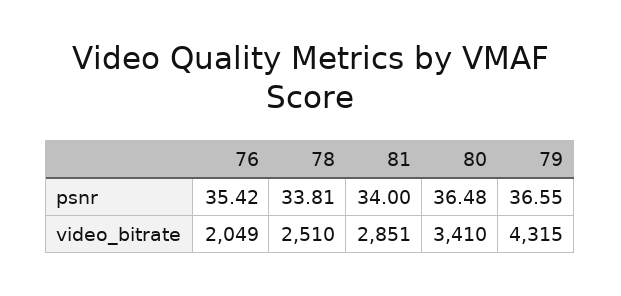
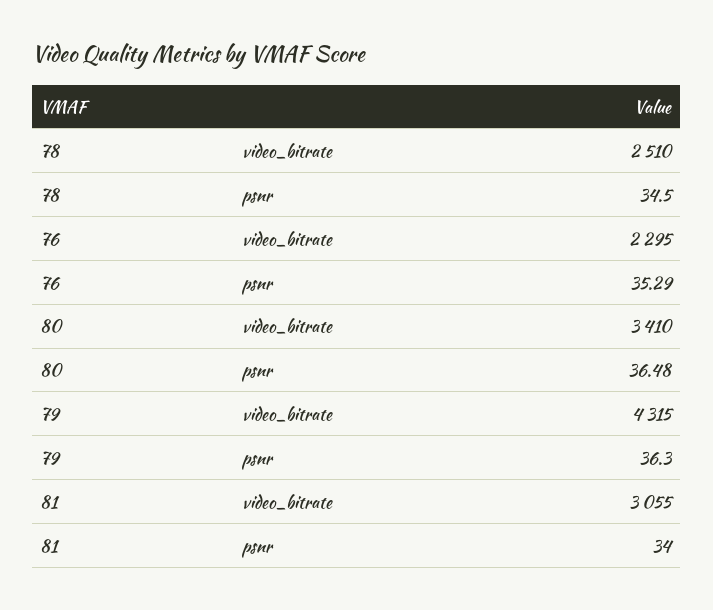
76, psnr: 35.42 -> 35.29
78, psnr: 33.81 -> 34.5
79, psnr: 36.55 -> 36.3
76, video_bitrate: 2049 -> 2295
81, video_bitrate: 2851 -> 3055

